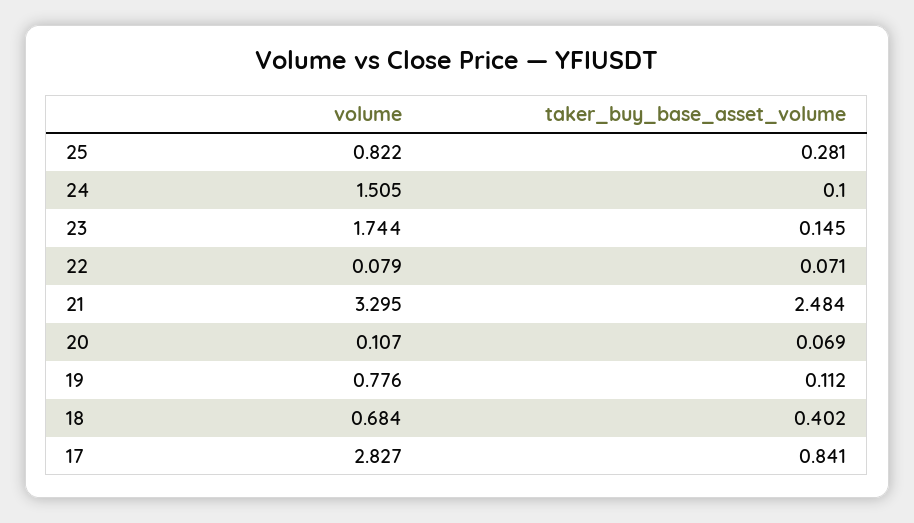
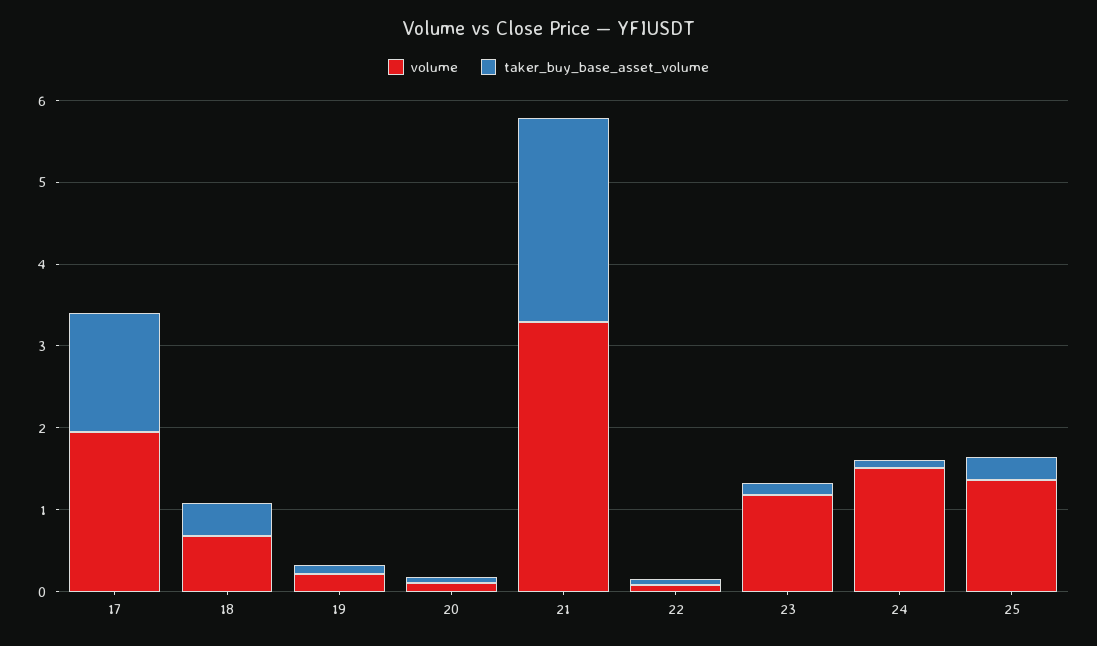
volume, 25: 0.822 -> 1.4
volume, 23: 1.744 -> 1.2
volume, 19: 0.776 -> 0.2
volume, 17: 2.827 -> 2
taker_buy_base_asset_volume, 17: 0.841 -> 1.4

